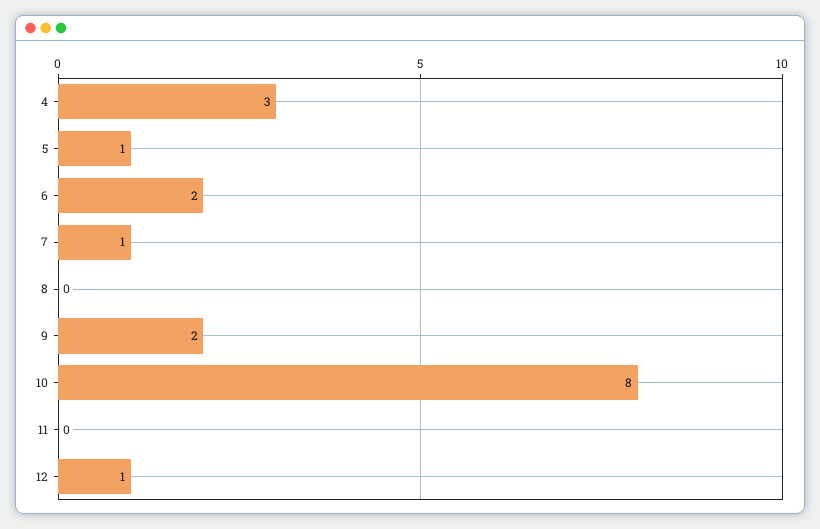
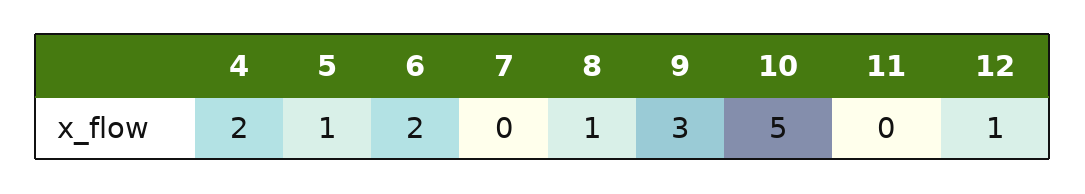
4: 3 -> 2
7: 1 -> 0
8: 0 -> 1
9: 2 -> 3
10: 8 -> 5

